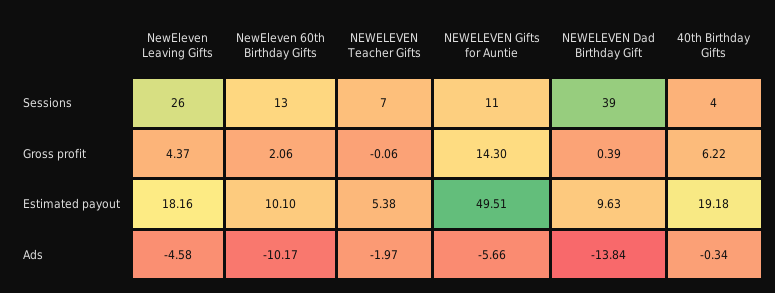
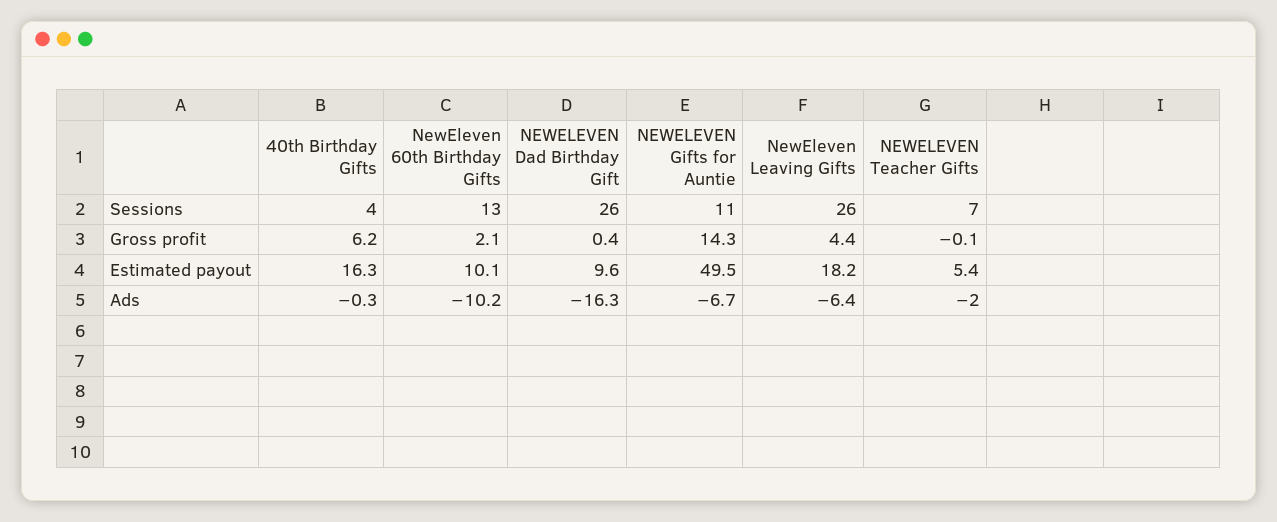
NEWELEVEN Dad Birthday Gift, Sessions: 39 -> 26
40th Birthday Gifts, Estimated payout: 19.18 -> 16.3
NewEleven Leaving Gifts, Ads: -4.58 -> -6.4
NEWELEVEN Gifts for Auntie, Ads: -5.66 -> -6.7
NEWELEVEN Dad Birthday Gift, Ads: -13.84 -> -16.3

